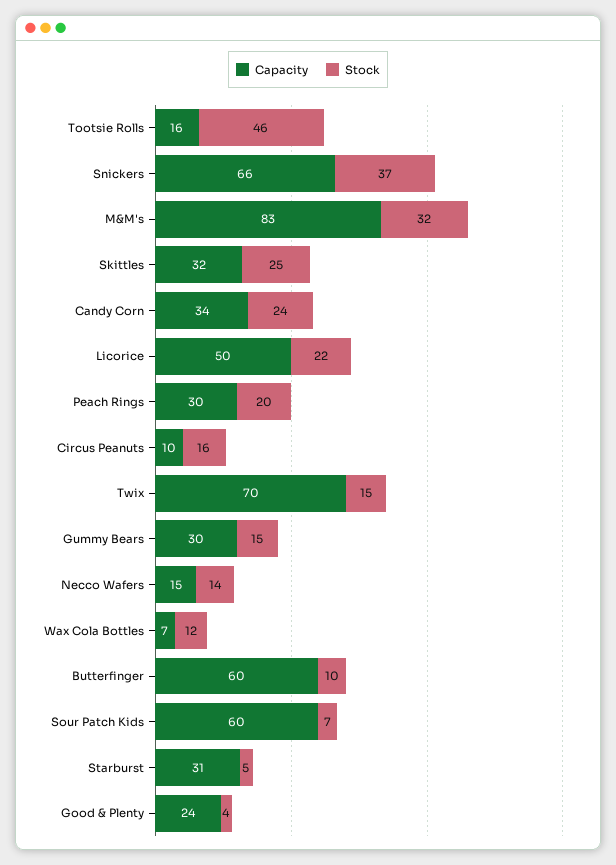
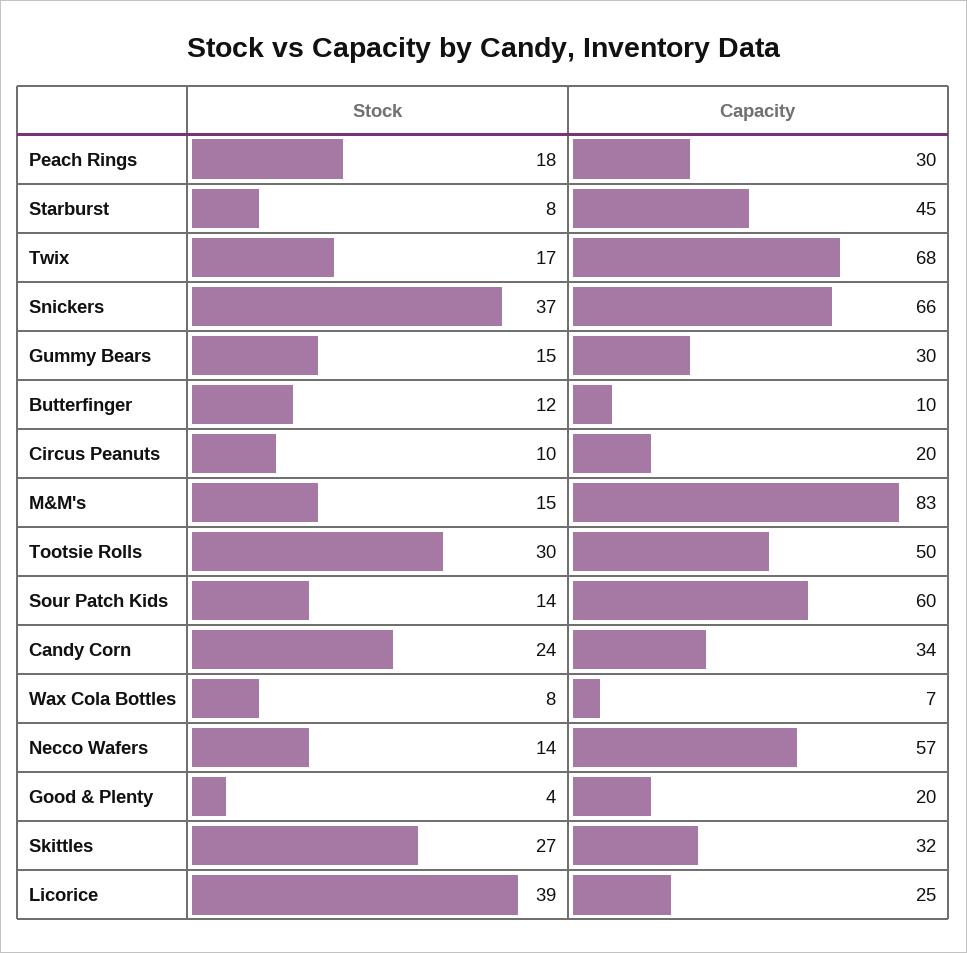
Capacity, Tootsie Rolls: 16 -> 50
Stock, Tootsie Rolls: 46 -> 30
Stock, M&M's: 32 -> 15
Stock, Skittles: 25 -> 27
Capacity, Licorice: 50 -> 25
Stock, Licorice: 22 -> 39
Stock, Peach Rings: 20 -> 18
Capacity, Circus Peanuts: 10 -> 20
Stock, Circus Peanuts: 16 -> 10
Capacity, Twix: 70 -> 68
Stock, Twix: 15 -> 17
Capacity, Necco Wafers: 15 -> 57
Stock, Wax Cola Bottles: 12 -> 8
Capacity, Butterfinger: 60 -> 10
Stock, Butterfinger: 10 -> 12
Stock, Sour Patch Kids: 7 -> 14
Capacity, Starburst: 31 -> 45
Stock, Starburst: 5 -> 8
Capacity, Good & Plenty: 24 -> 20

